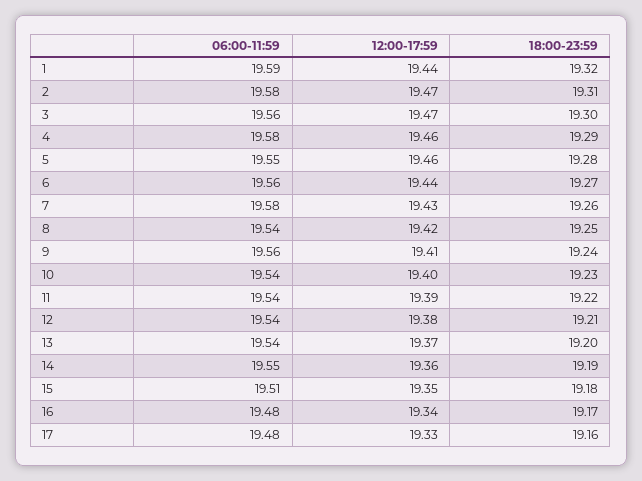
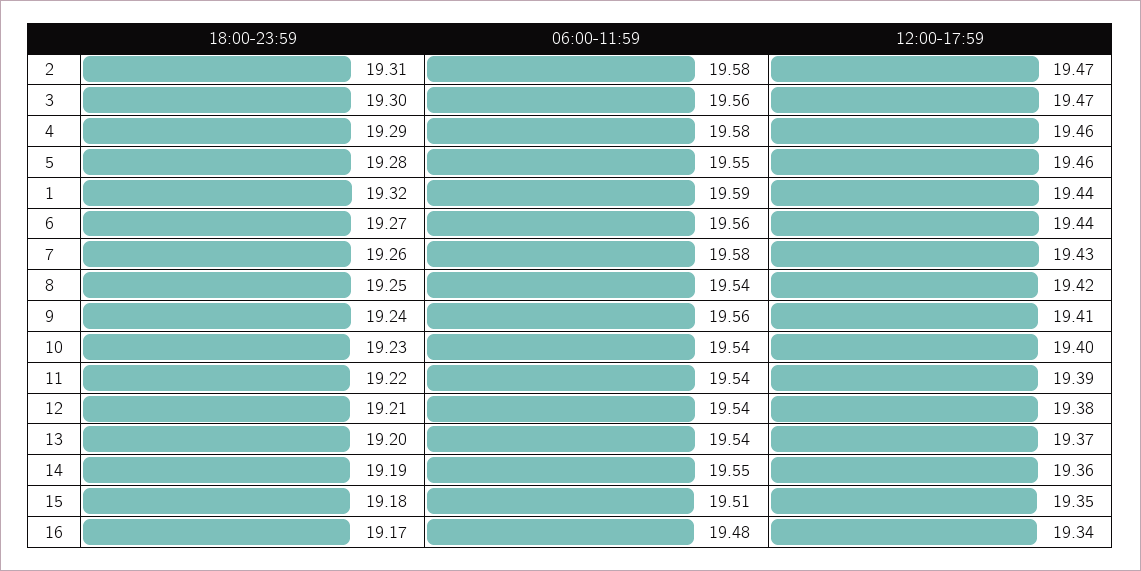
06:00-11:59, 17: 19.48 -> none
12:00-17:59, 17: 19.33 -> none
18:00-23:59, 17: 19.16 -> none

